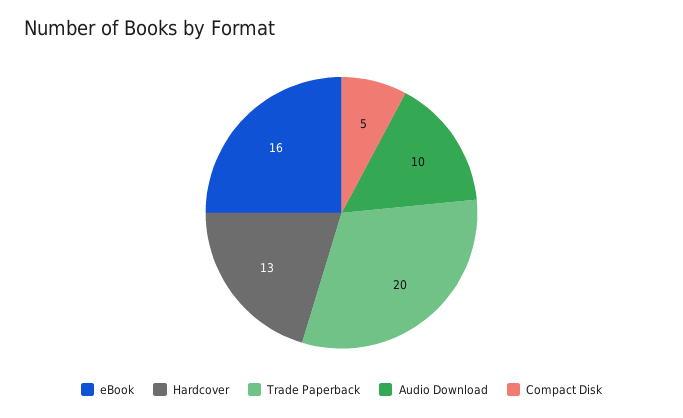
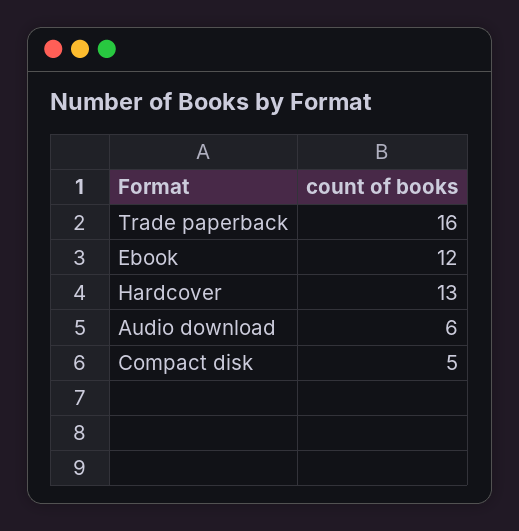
eBook: 16 -> 12
Trade Paperback: 20 -> 16
Audio Download: 10 -> 6

